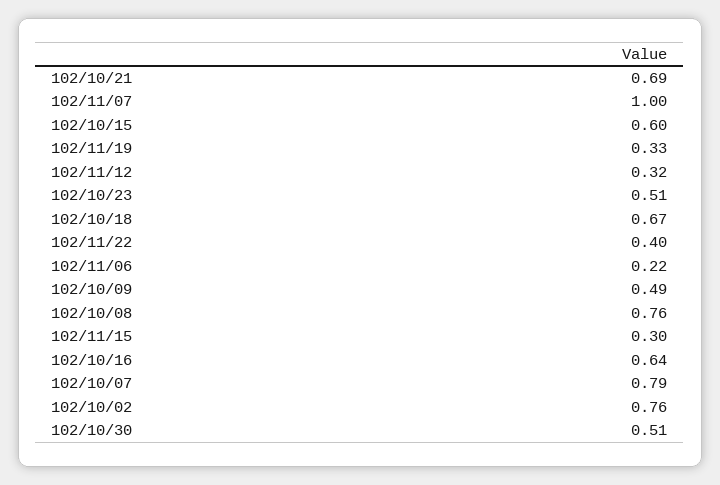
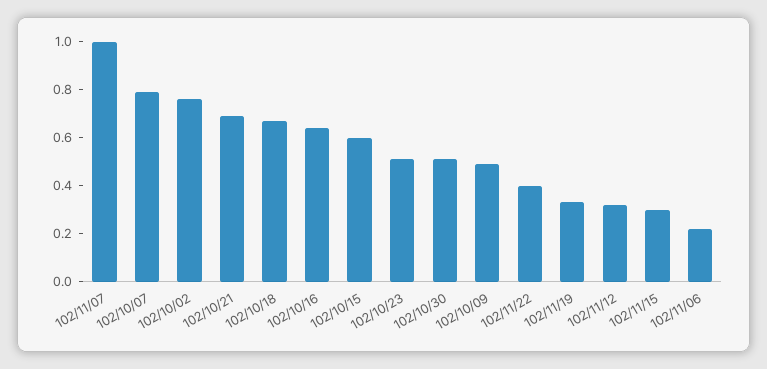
102/10/08: 0.76 -> none

